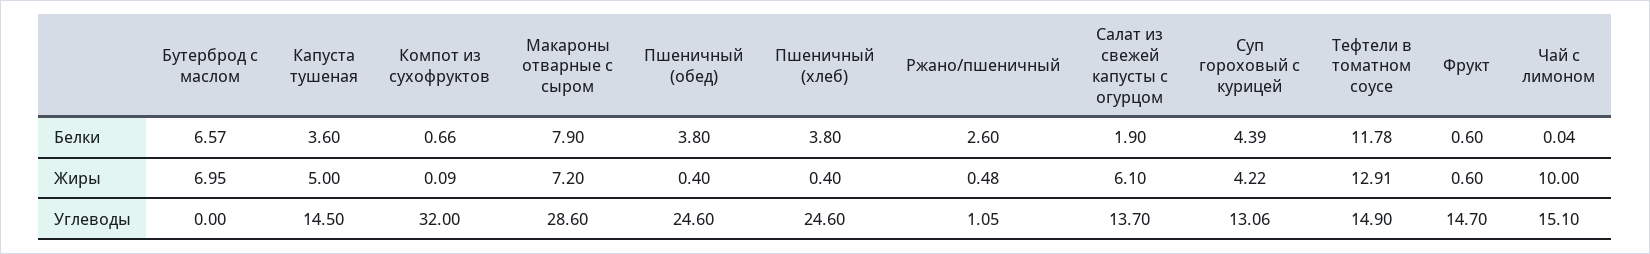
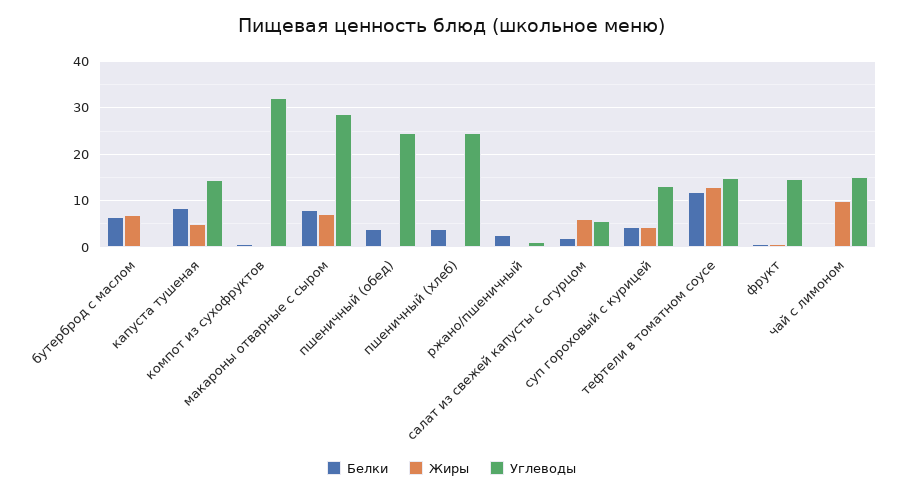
Белки, Капуста тушеная: 3.6 -> 8
Углеводы, Салат из свежей капусты с огурцом: 13.7 -> 6

